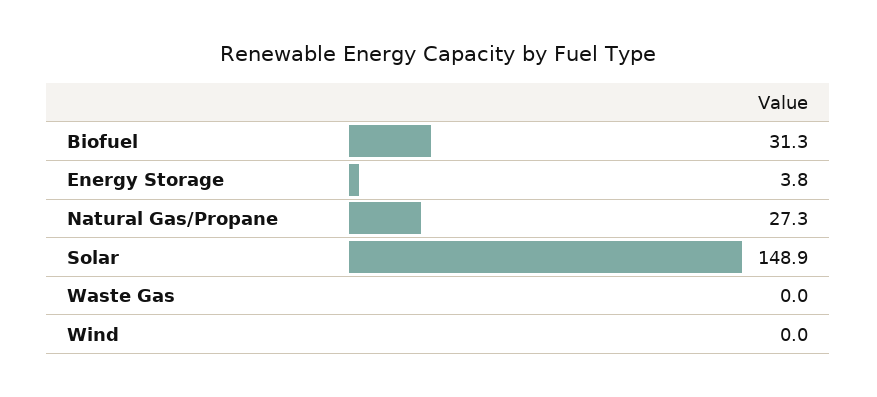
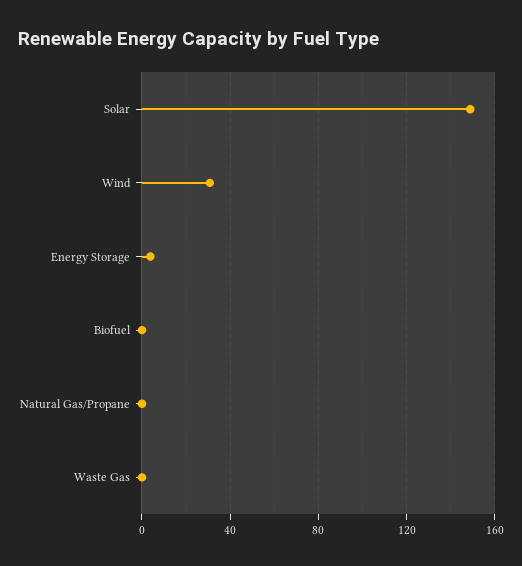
Biofuel: 31.3 -> 0
Natural Gas/Propane: 27.3 -> 0
Wind: 0 -> 30

